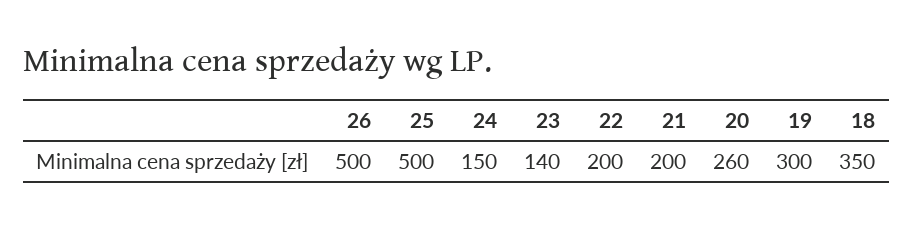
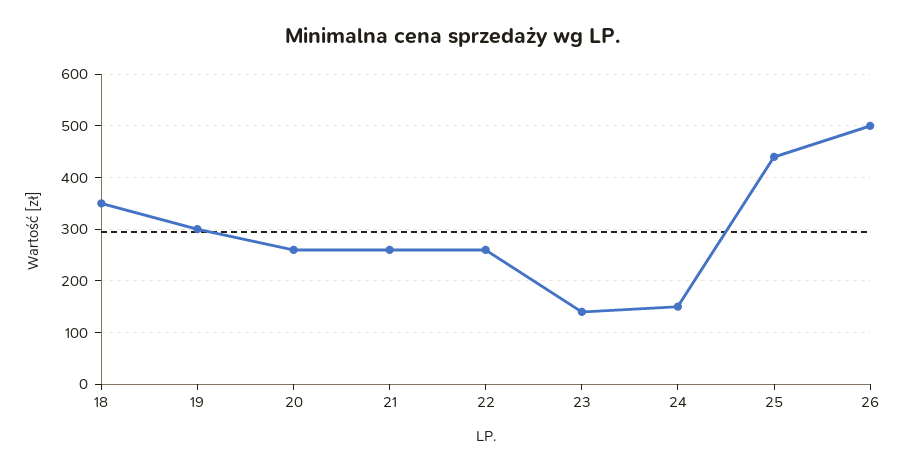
25: 500 -> 440
22: 200 -> 260
21: 200 -> 260

